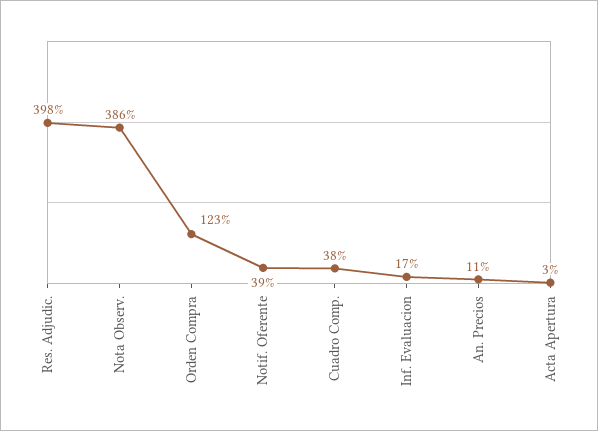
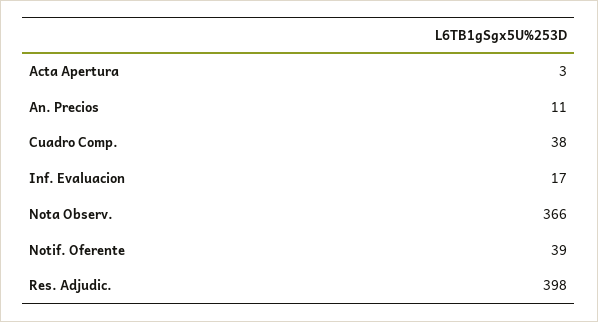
Nota Observ.: 386 -> 366
Orden Compra: 123 -> none

